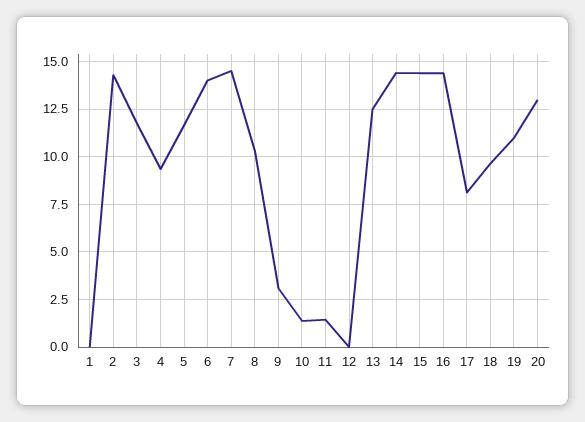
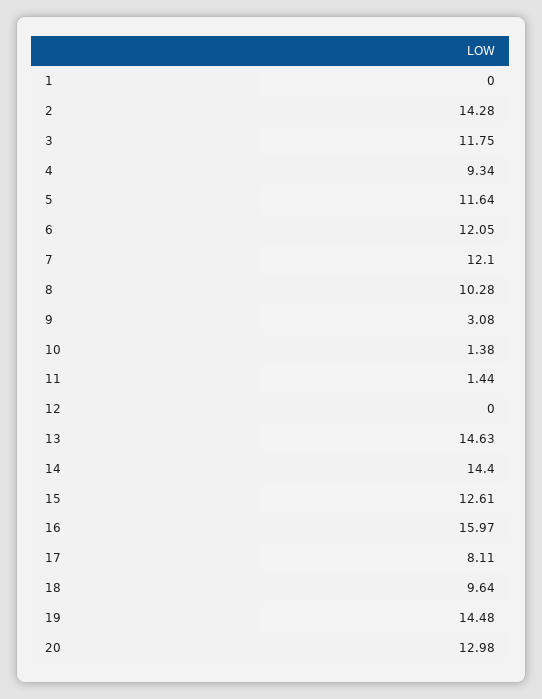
6: 14 -> 12.05
7: 14.5 -> 12.1
13: 12.5 -> 14.63
15: 14.5 -> 12.61
16: 14.5 -> 15.97
19: 11 -> 14.48

